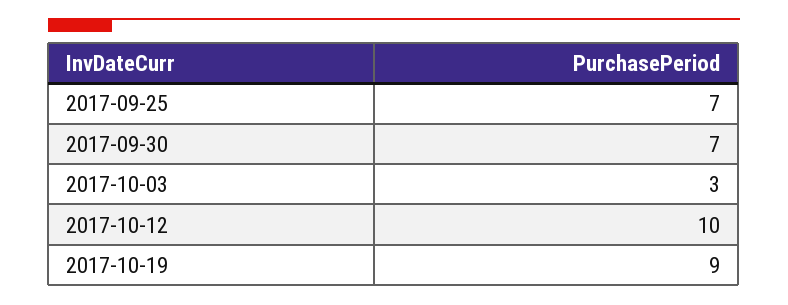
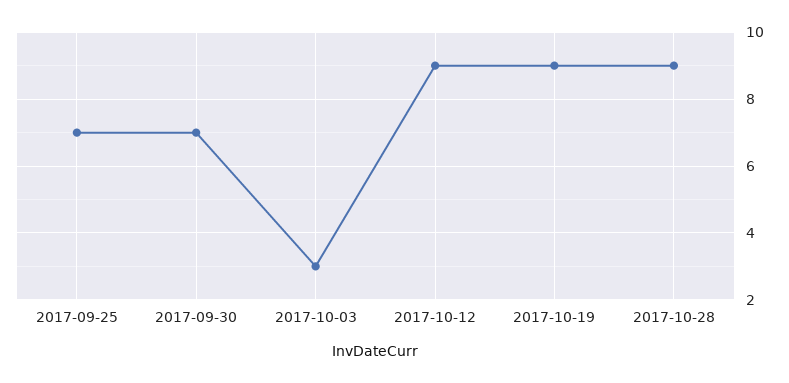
2017-10-12: 10 -> 9
2017-10-28: none -> 9

